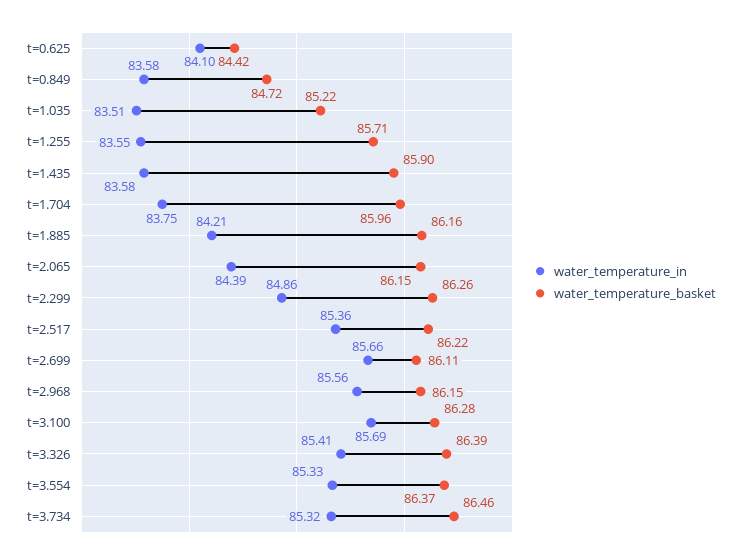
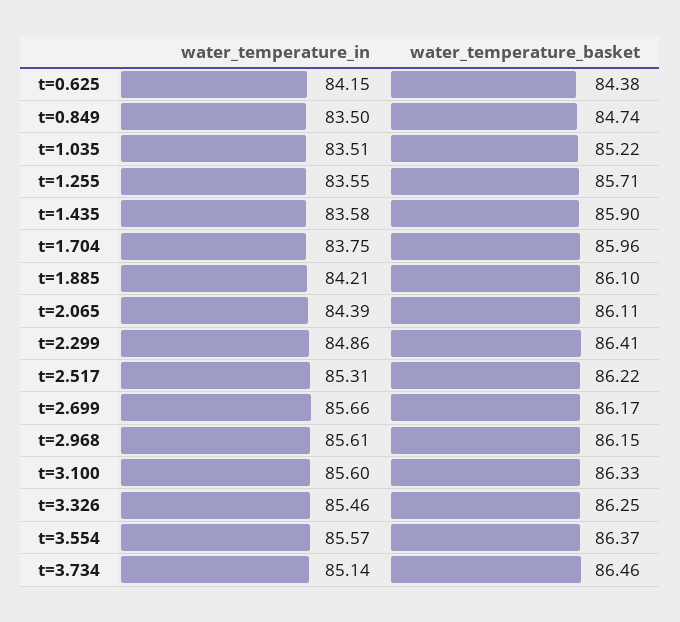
water_temperature_in, t=0.625: 84.1 -> 84.15
water_temperature_basket, t=0.625: 84.42 -> 84.38
water_temperature_in, t=0.849: 83.58 -> 83.5
water_temperature_basket, t=0.849: 84.72 -> 84.74
water_temperature_basket, t=1.885: 86.16 -> 86.1
water_temperature_basket, t=2.065: 86.15 -> 86.11
water_temperature_basket, t=2.299: 86.26 -> 86.41
water_temperature_in, t=2.517: 85.36 -> 85.31
water_temperature_basket, t=2.699: 86.11 -> 86.17
water_temperature_in, t=2.968: 85.56 -> 85.61
water_temperature_in, t=3.100: 85.69 -> 85.6
water_temperature_basket, t=3.100: 86.28 -> 86.33
water_temperature_in, t=3.326: 85.41 -> 85.46
water_temperature_basket, t=3.326: 86.39 -> 86.25
water_temperature_in, t=3.554: 85.33 -> 85.57
water_temperature_in, t=3.734: 85.32 -> 85.14

